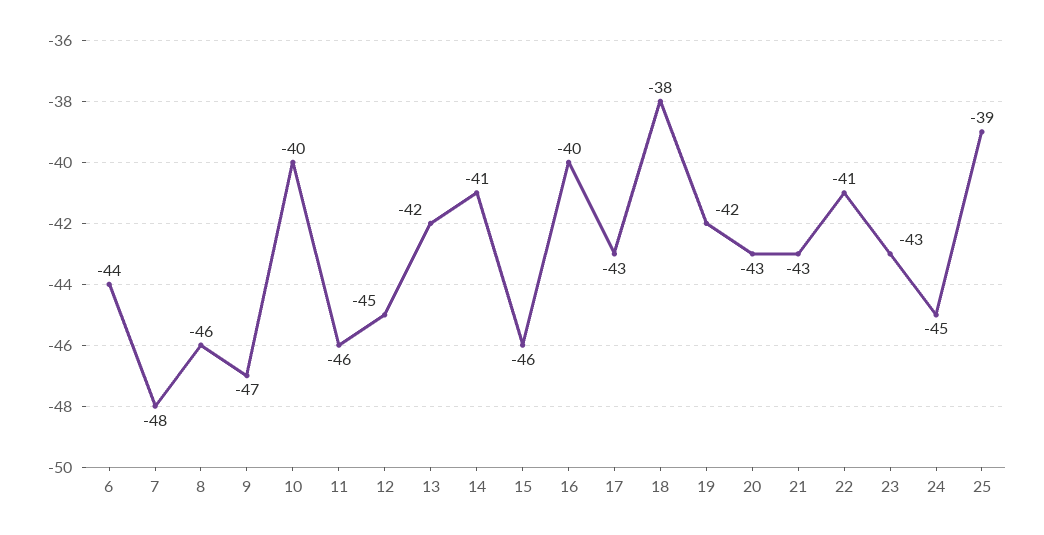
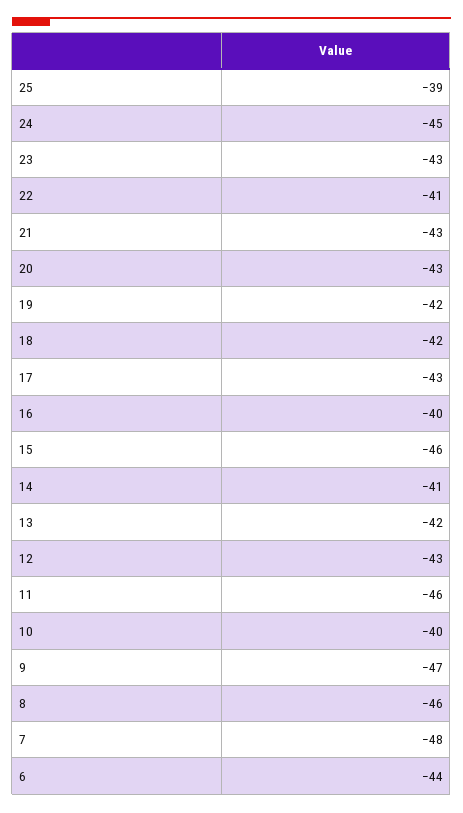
12: -45 -> -43
18: -38 -> -42

